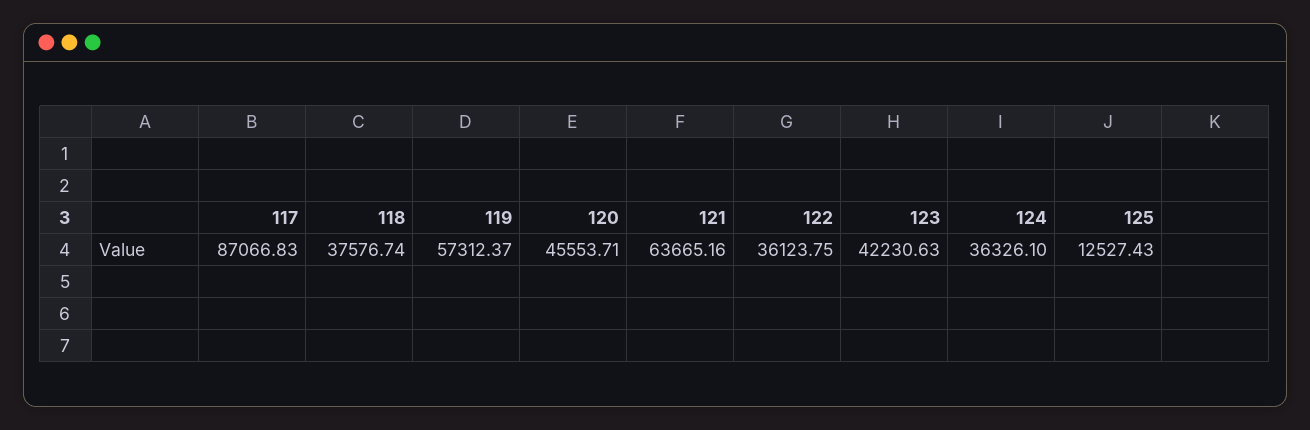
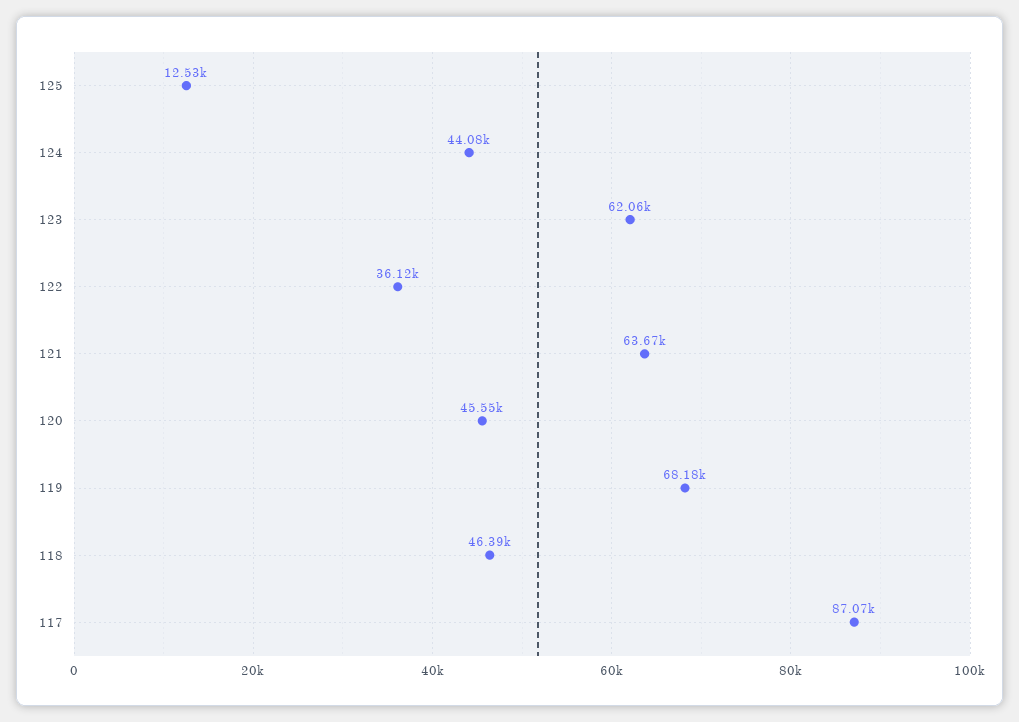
118: 37576.74 -> 46390
119: 57312.37 -> 68180
123: 42230.63 -> 62060
124: 36326.1 -> 44080

